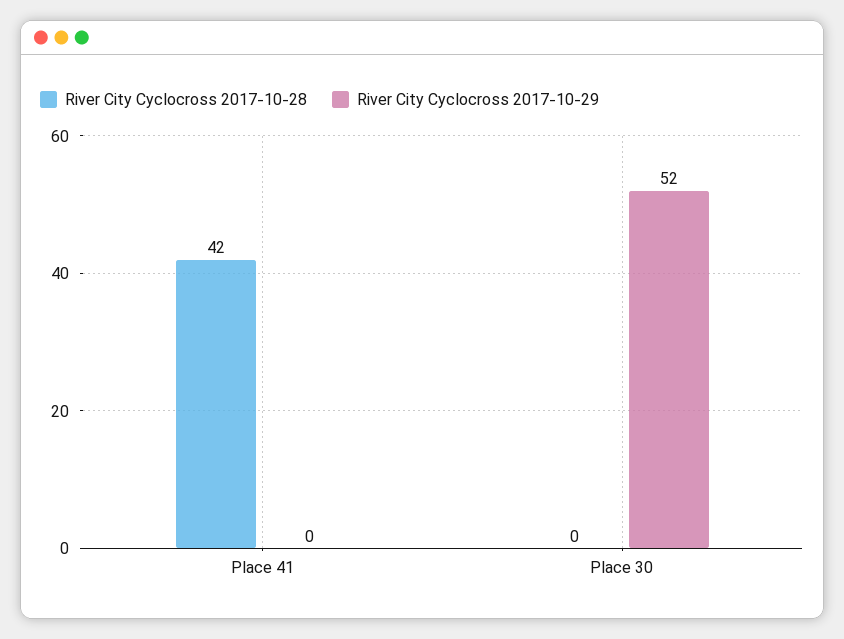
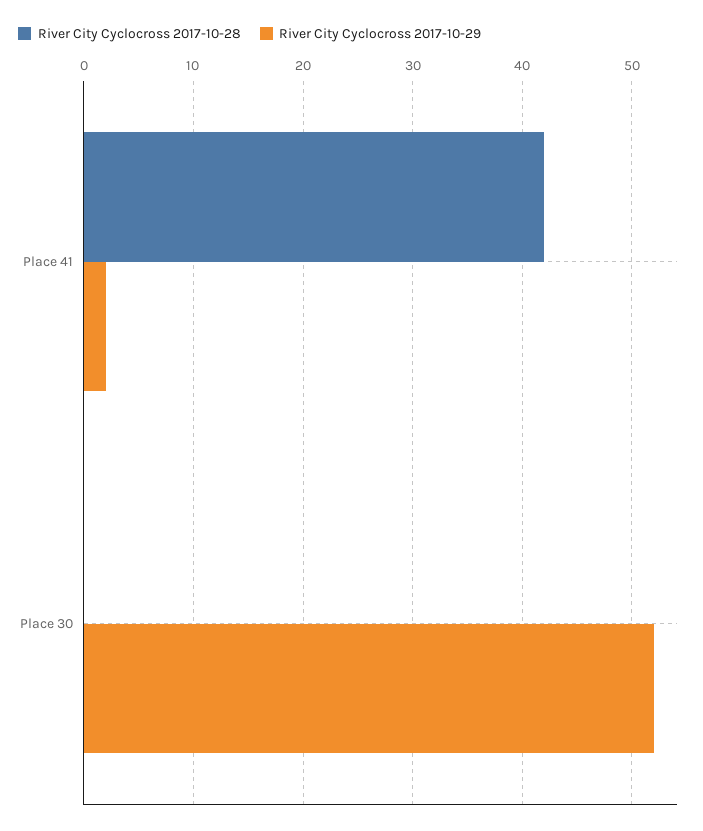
River City Cyclocross 2017-10-29, Place 41: 0 -> 2

